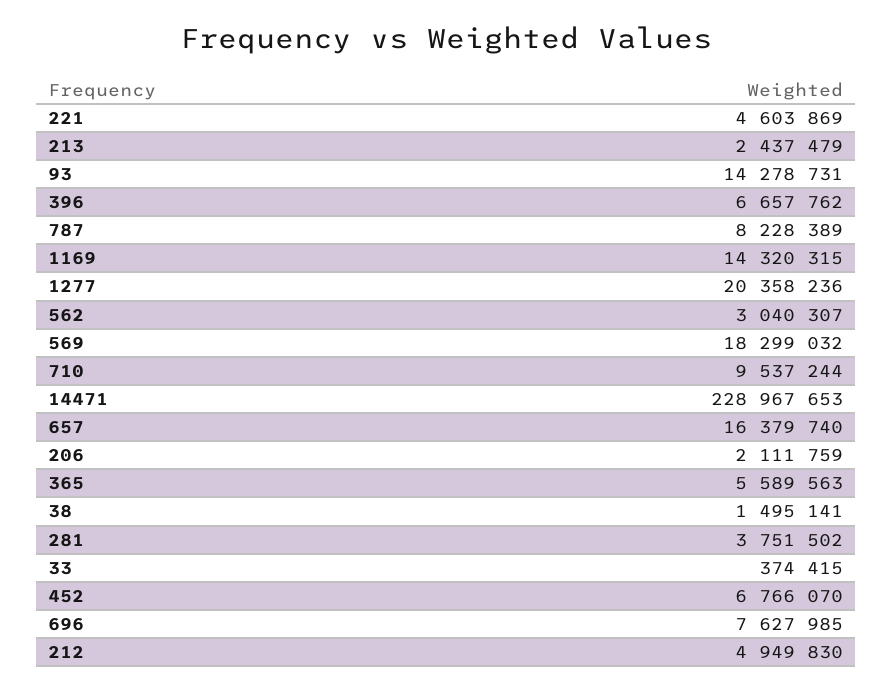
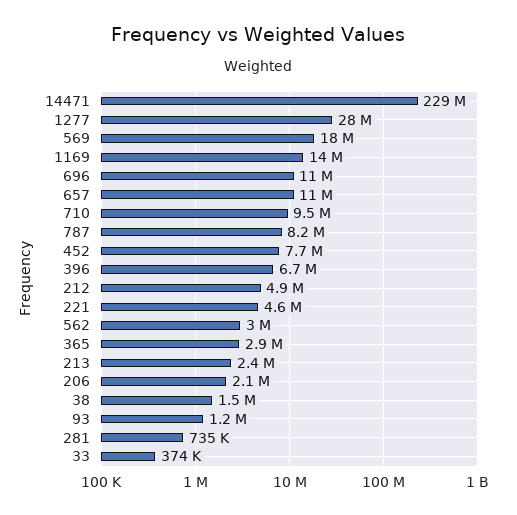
93: 14278731 -> 1200000
1277: 20358236 -> 28000000
657: 16379740 -> 11000000
365: 5589563 -> 2900000
281: 3751502 -> 735000
452: 6766070 -> 7700000
696: 7627985 -> 11000000

